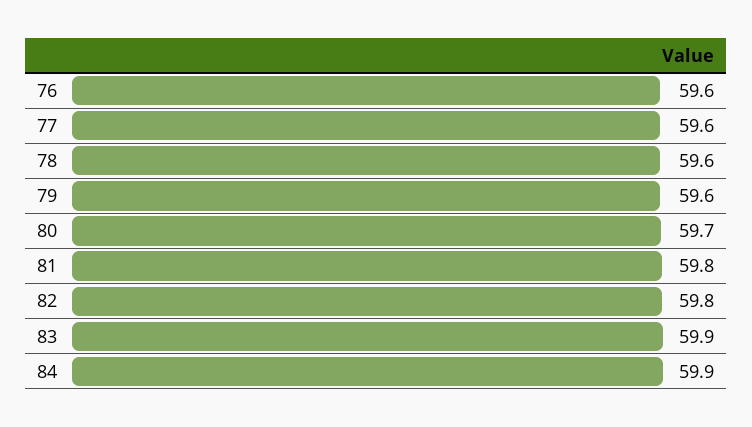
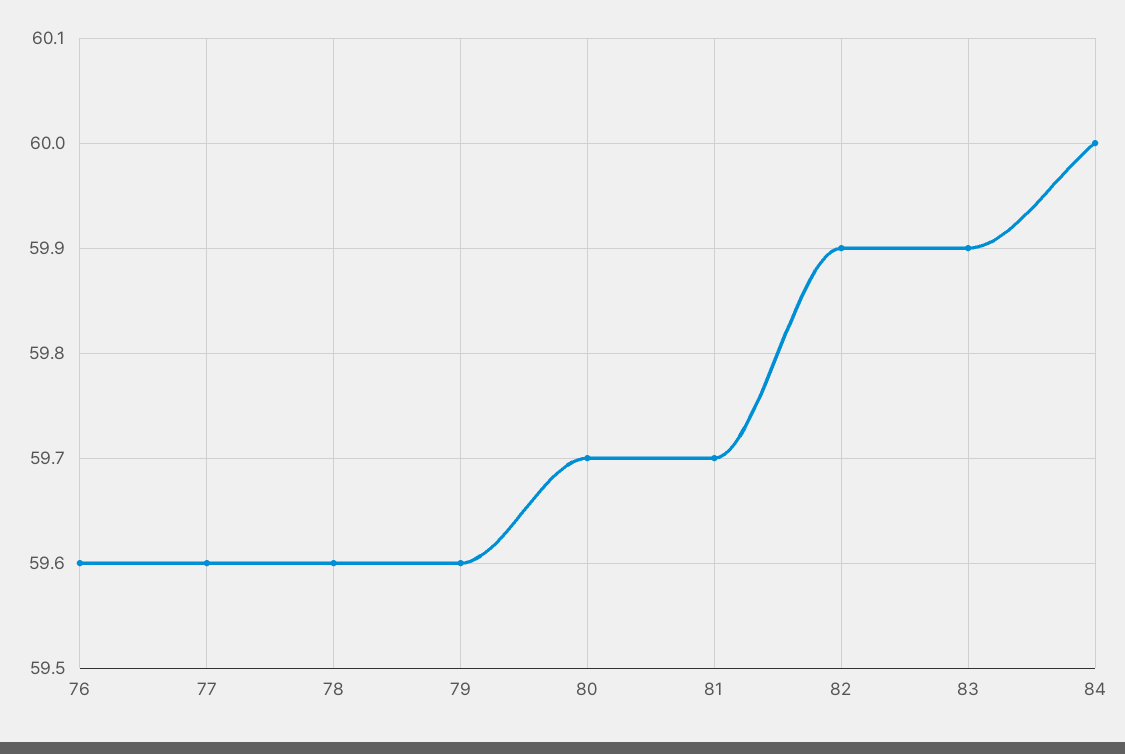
81: 59.8 -> 59.7
82: 59.8 -> 59.9
84: 59.9 -> 60

